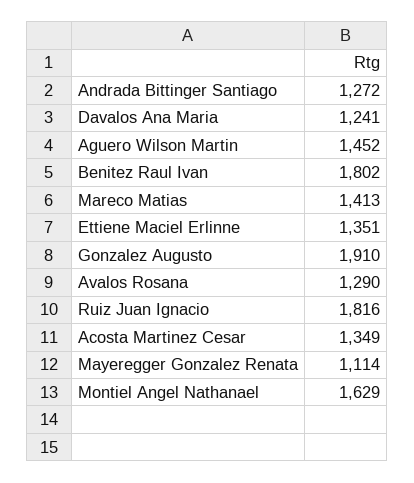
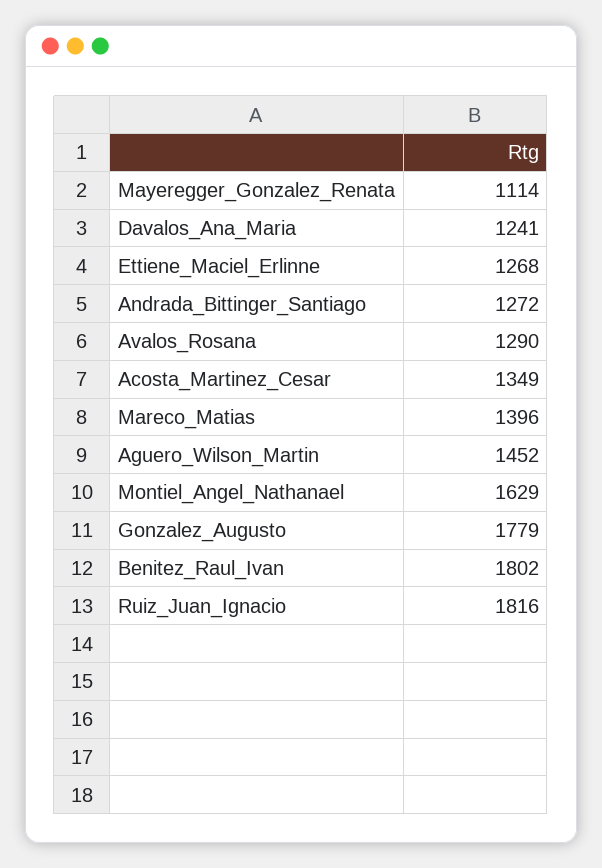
Mareco Matias: 1413 -> 1396
Ettiene Maciel Erlinne: 1351 -> 1268
Gonzalez Augusto: 1910 -> 1779

